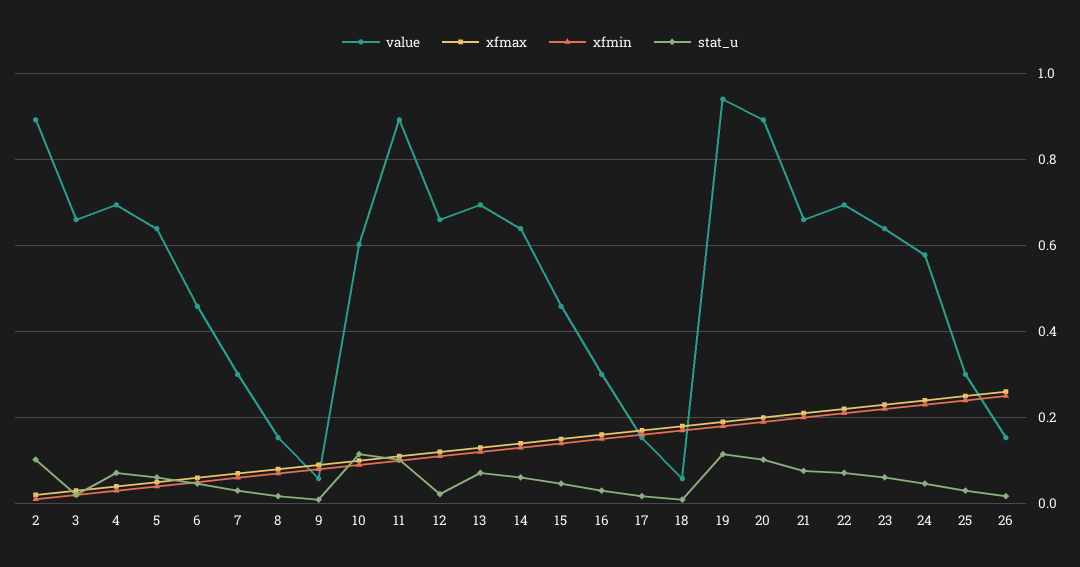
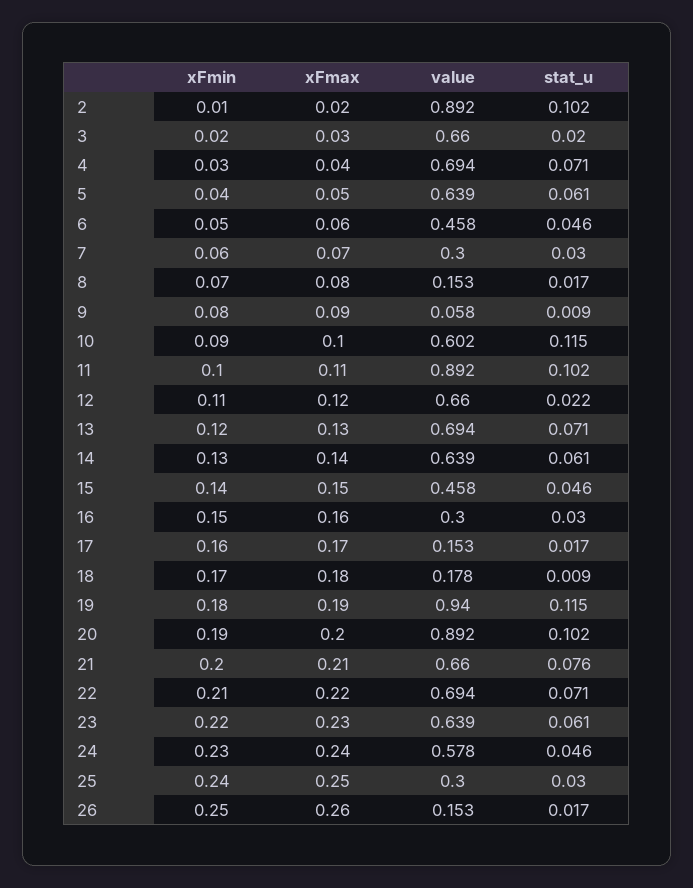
value, 18: 0.06 -> 0.178

